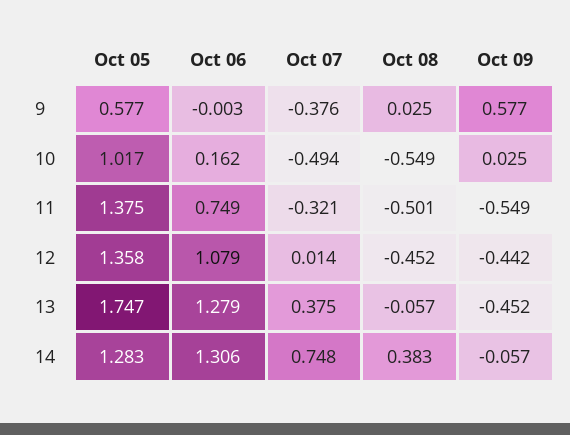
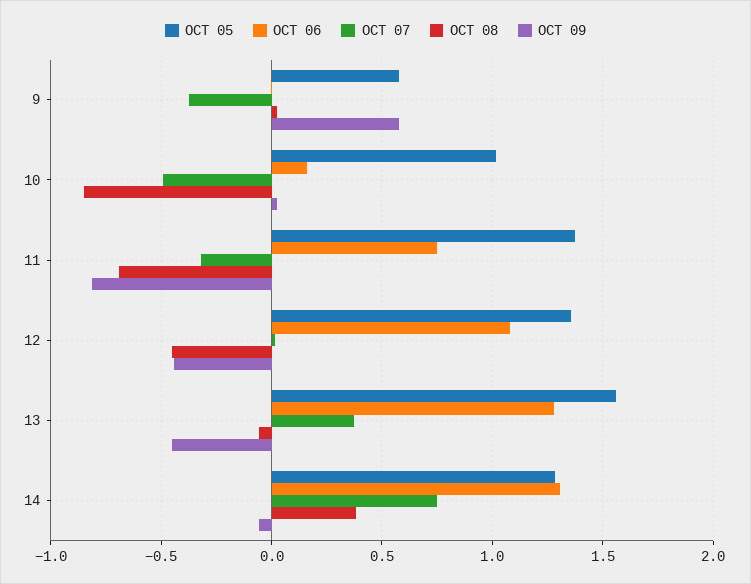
Oct 08, 10: -0.549 -> -0.85
Oct 08, 11: -0.501 -> -0.7
Oct 09, 11: -0.549 -> -0.8
Oct 05, 13: 1.747 -> 1.55

